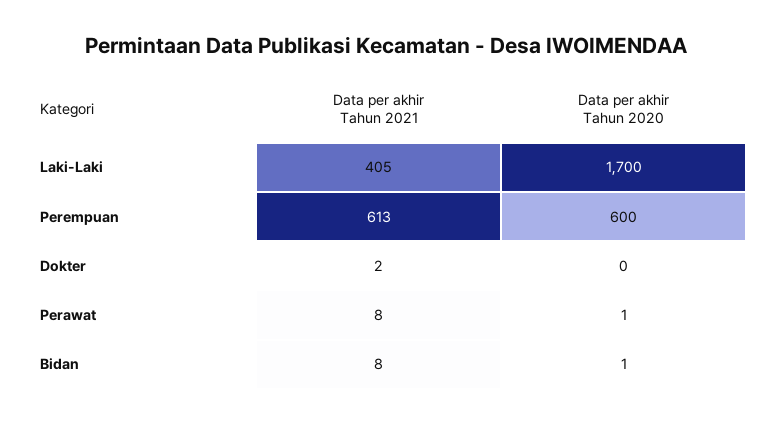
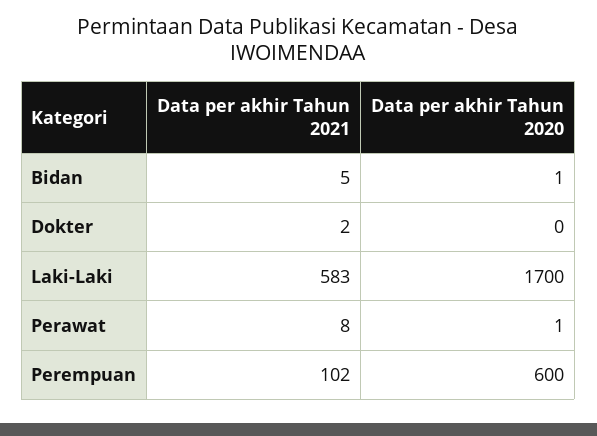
Data per akhir Tahun 2021, Laki-Laki: 405 -> 583
Data per akhir Tahun 2021, Perempuan: 613 -> 102
Data per akhir Tahun 2021, Bidan: 8 -> 5

